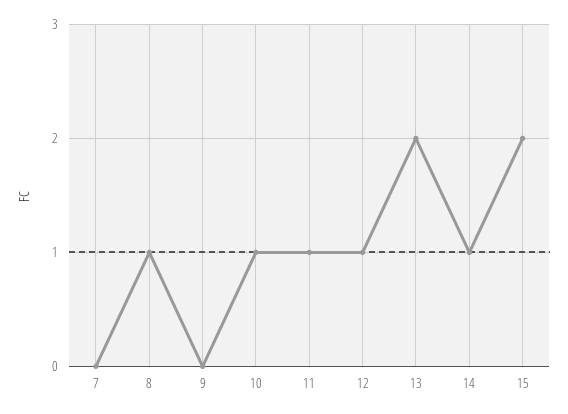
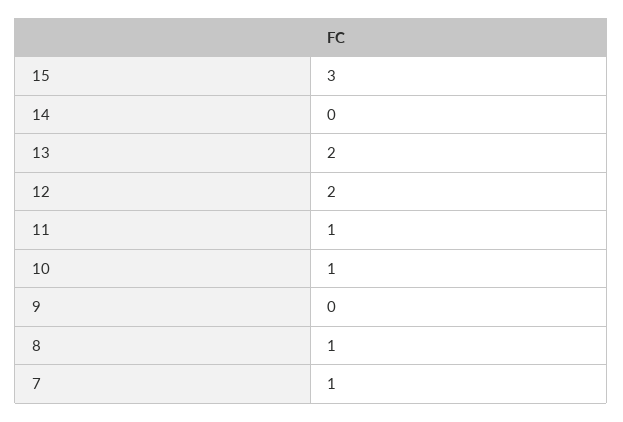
7: 0 -> 1
12: 1 -> 2
14: 1 -> 0
15: 2 -> 3

